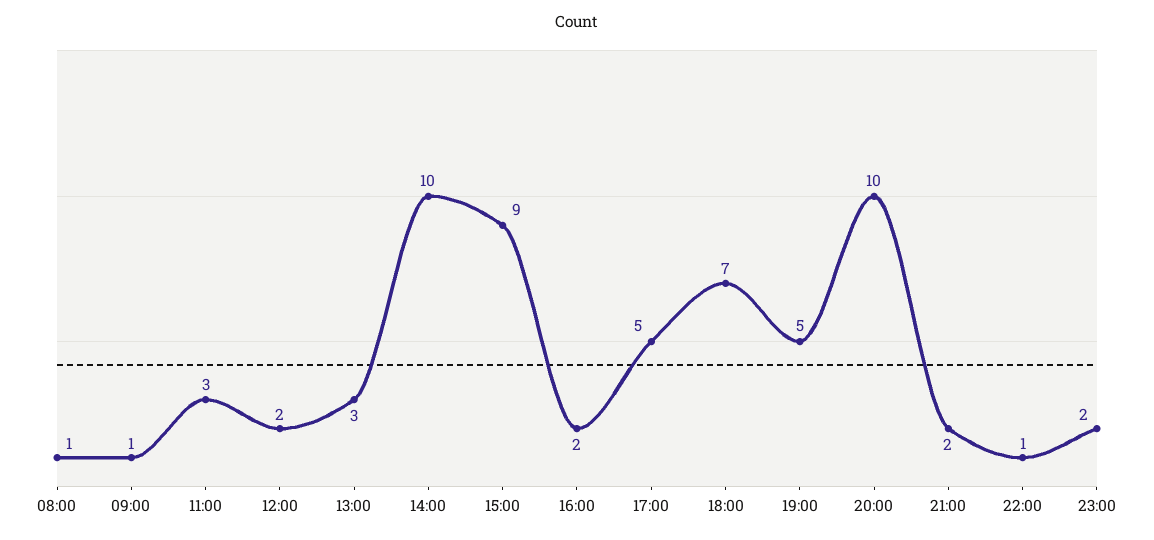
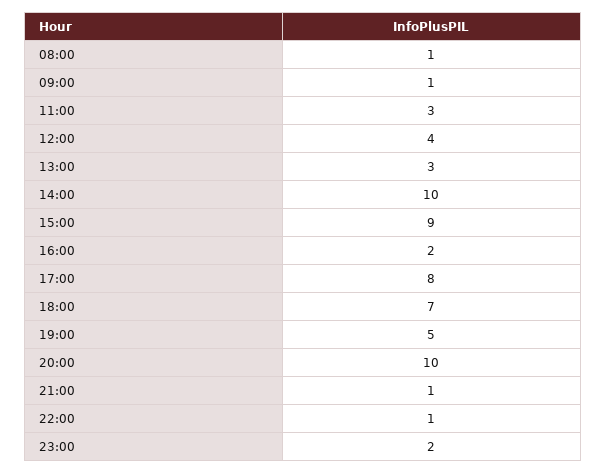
12:00: 2 -> 4
17:00: 5 -> 8
21:00: 2 -> 1

